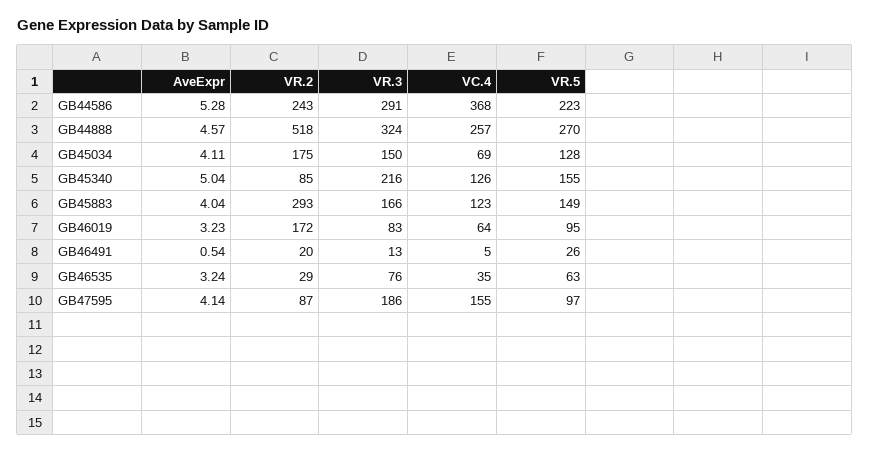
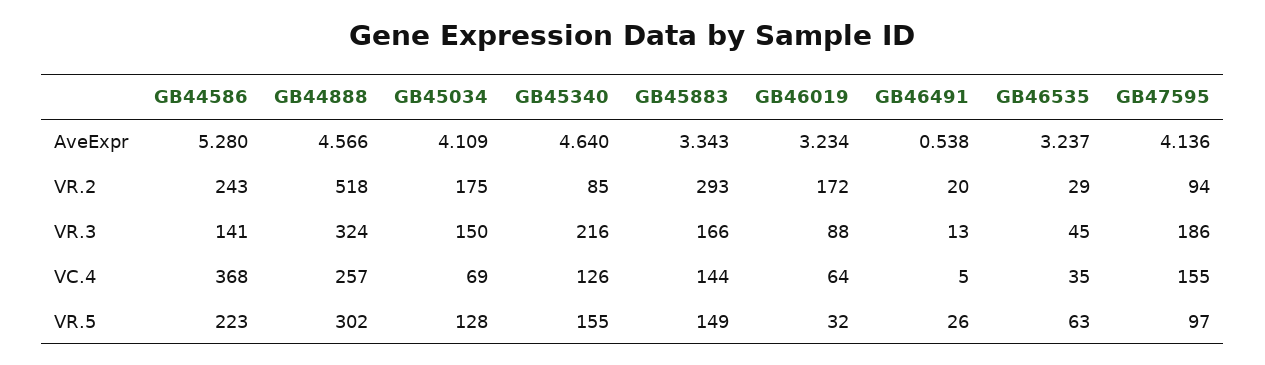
VR.3, GB44586: 291 -> 141
VR.5, GB44888: 270 -> 302
AveExpr, GB45340: 5.04 -> 4.64
AveExpr, GB45883: 4.04 -> 3.343
VC.4, GB45883: 123 -> 144
VR.3, GB46019: 83 -> 88
VR.5, GB46019: 95 -> 32
VR.3, GB46535: 76 -> 45
VR.2, GB47595: 87 -> 94

